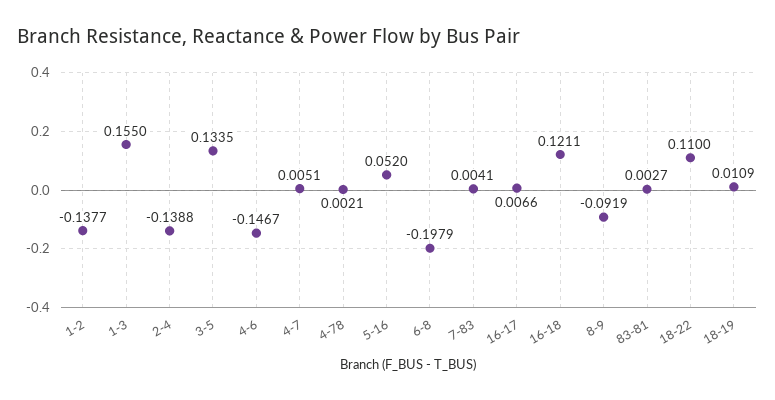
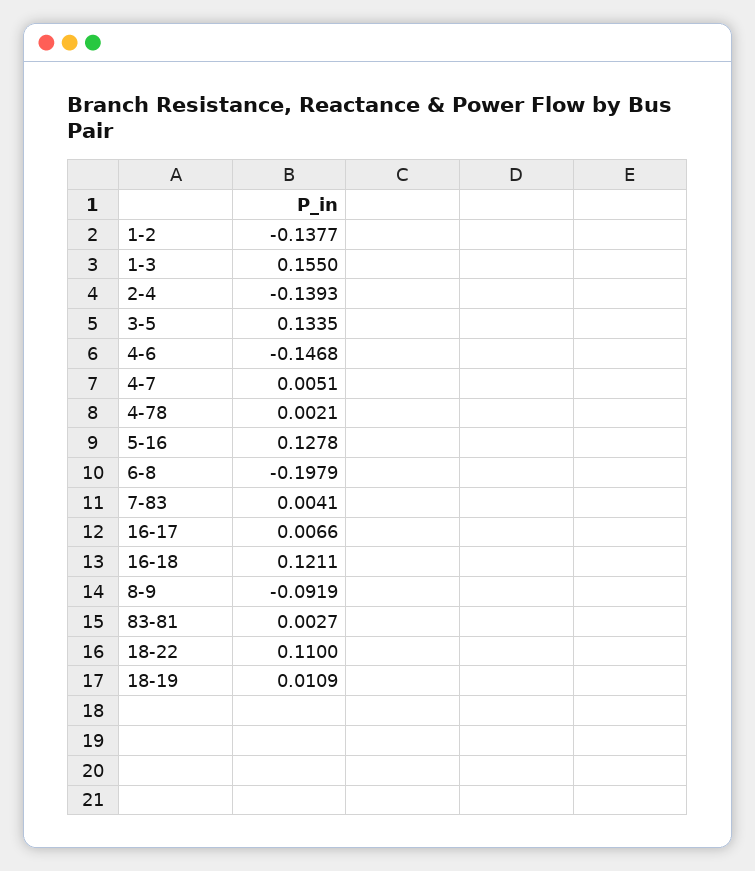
2-4: -0.1388 -> -0.1393
4-6: -0.1467 -> -0.1468
5-16: 0.052 -> 0.1278

